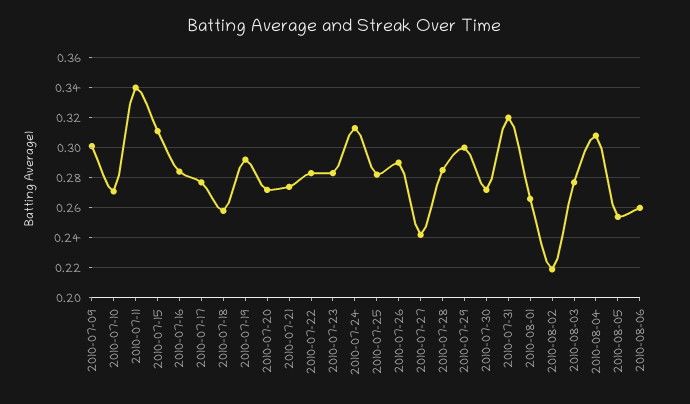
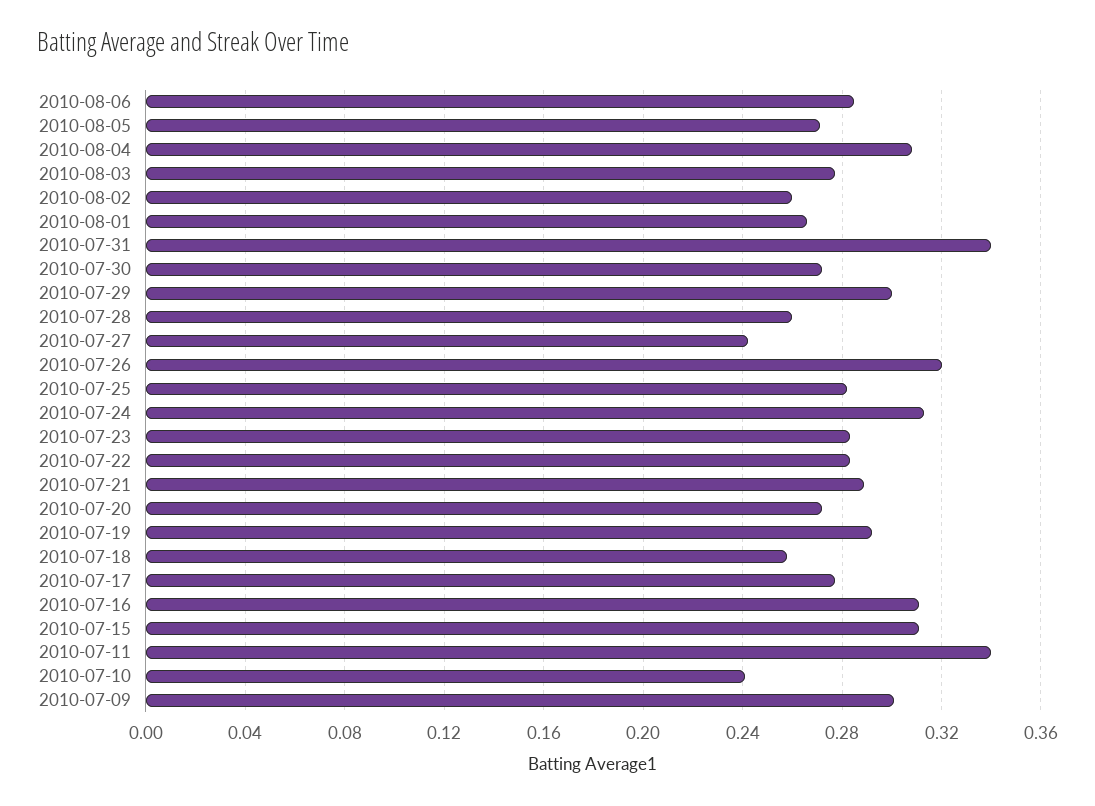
2010-07-10: 0.27 -> 0.24
2010-07-16: 0.285 -> 0.31
2010-07-21: 0.275 -> 0.29
2010-07-26: 0.29 -> 0.32
2010-07-28: 0.285 -> 0.26
2010-07-31: 0.32 -> 0.34
2010-08-02: 0.22 -> 0.26
2010-08-05: 0.255 -> 0.27
2010-08-06: 0.26 -> 0.285

